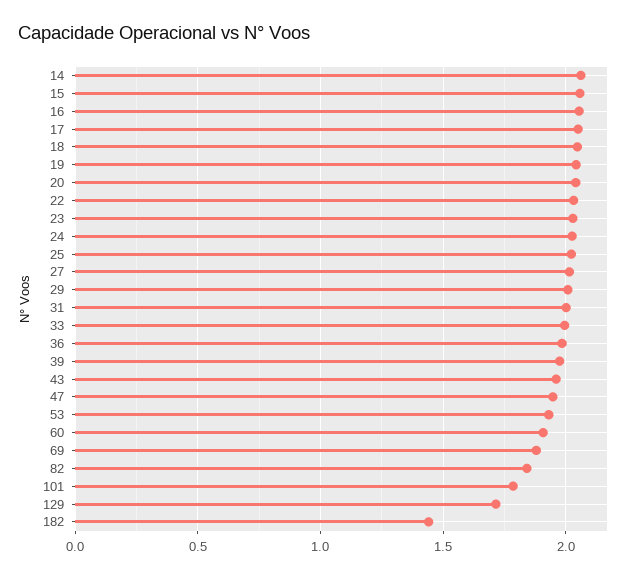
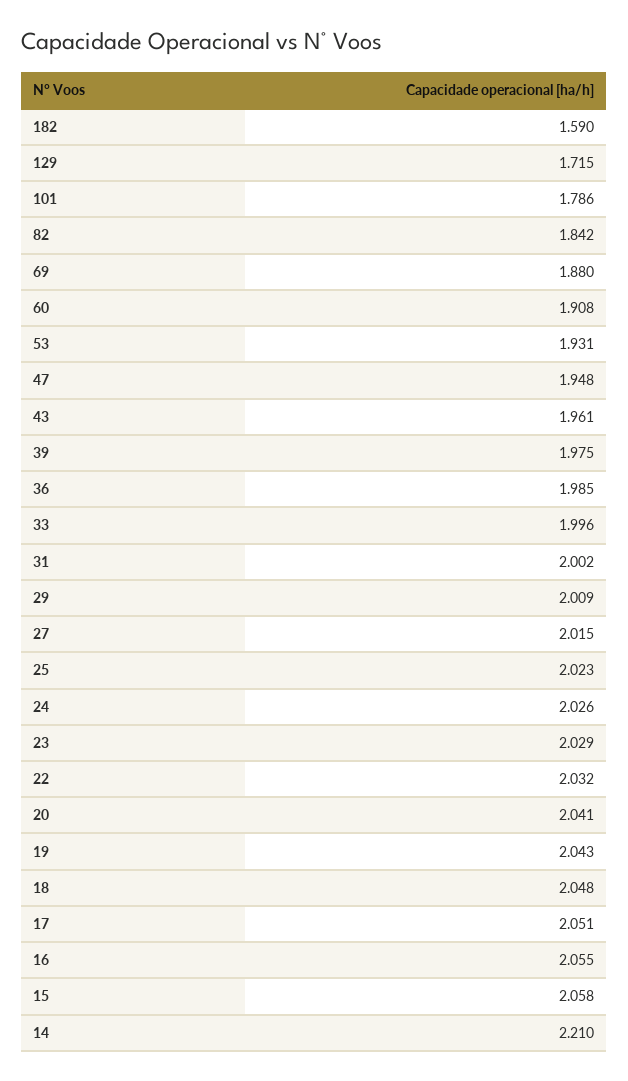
14: 2.05 -> 2.21
182: 1.45 -> 1.59

